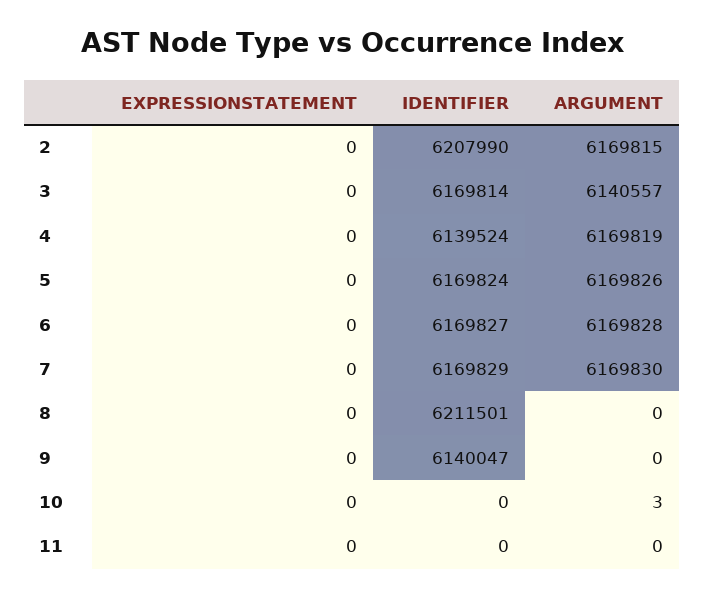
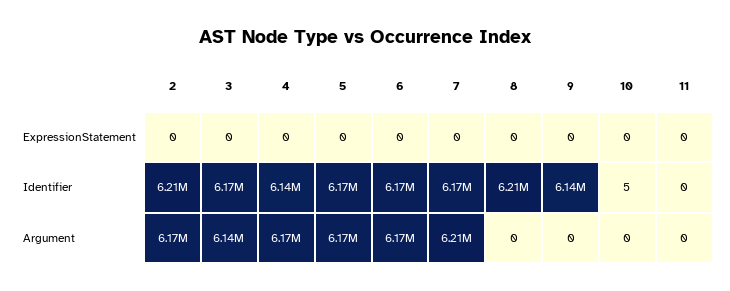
ARGUMENT, 7: 6169830 -> 6210000
IDENTIFIER, 10: 0 -> 5
ARGUMENT, 10: 3 -> 0

